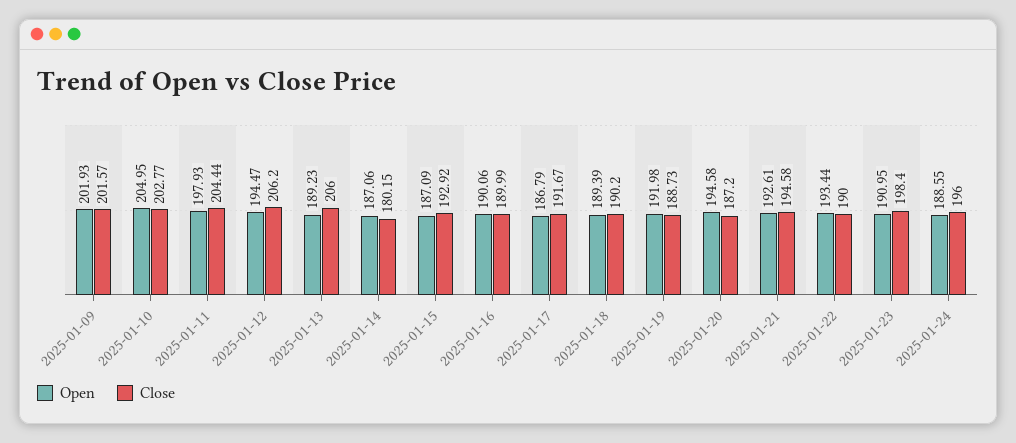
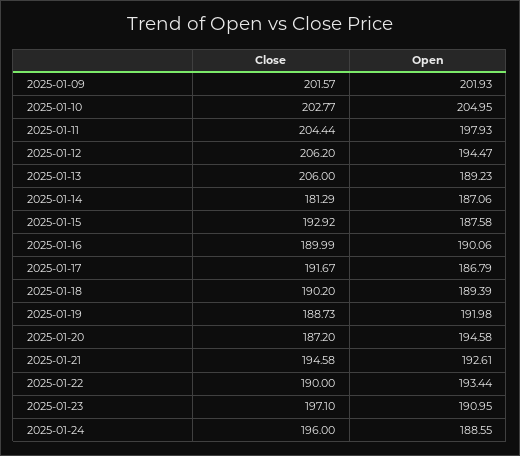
Close, 2025-01-14: 180.15 -> 181.29
Open, 2025-01-15: 187.09 -> 187.58
Close, 2025-01-23: 198.4 -> 197.1

